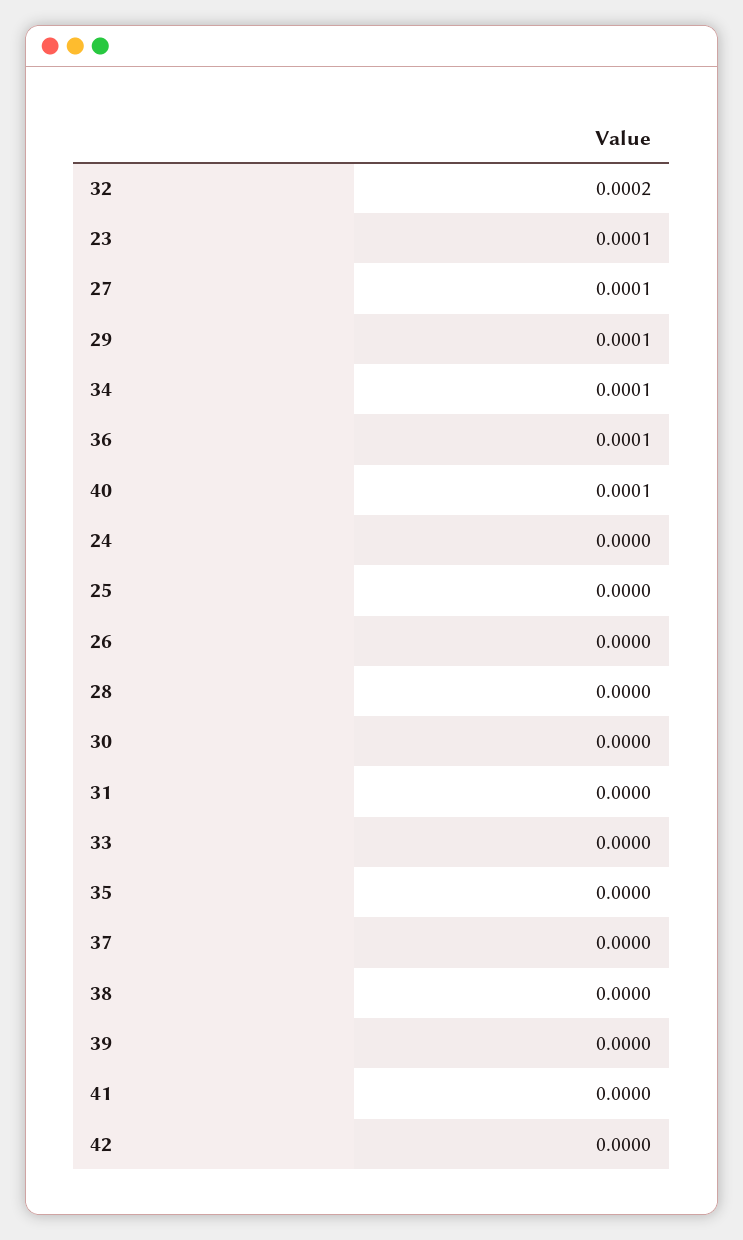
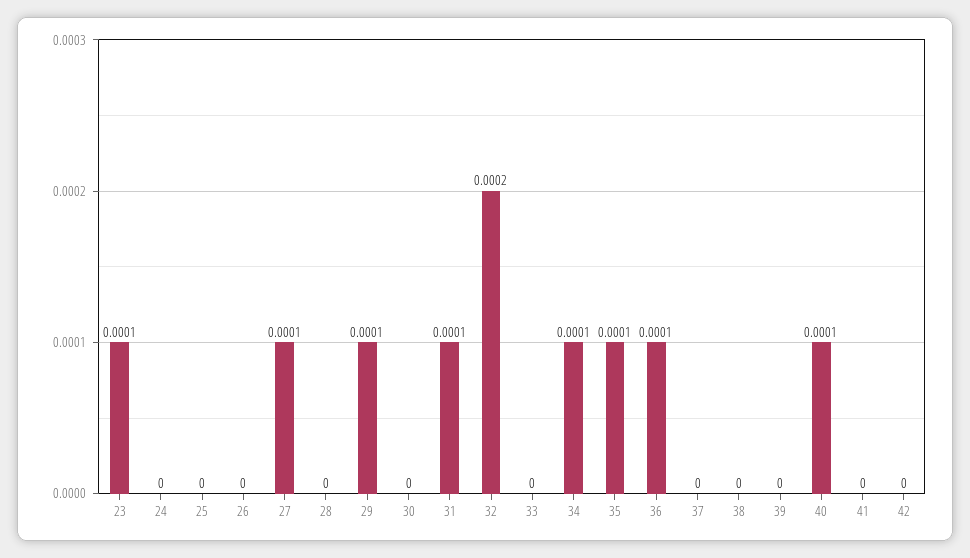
31: 0 -> 0.0001
35: 0 -> 0.0001

